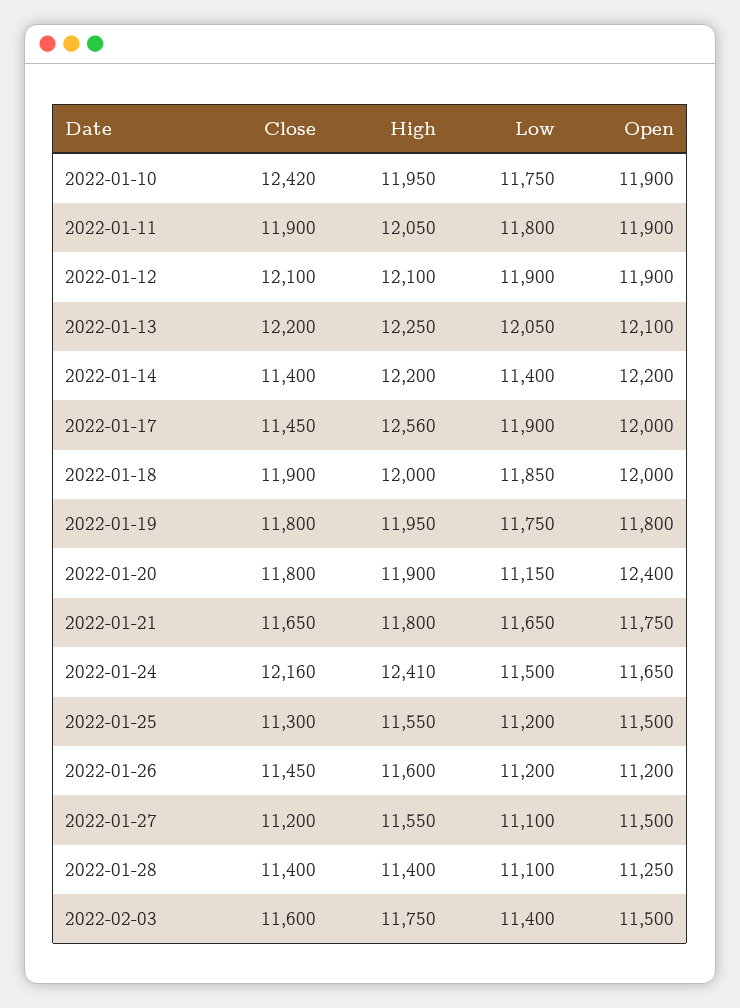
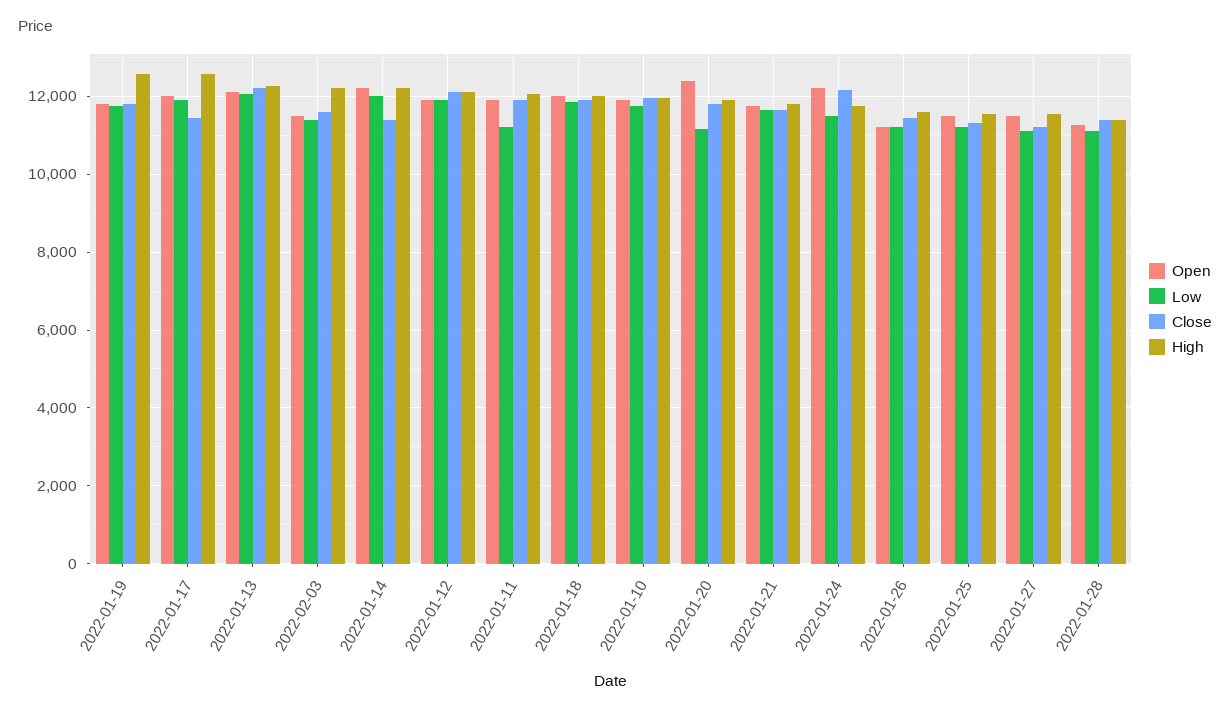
Close, 2022-01-10: 12420 -> 12000
Low, 2022-01-11: 11800 -> 11200
Low, 2022-01-14: 11400 -> 12000
High, 2022-01-19: 11950 -> 12600
High, 2022-01-24: 12410 -> 11800
Open, 2022-01-24: 11650 -> 12200
High, 2022-02-03: 11750 -> 12200

